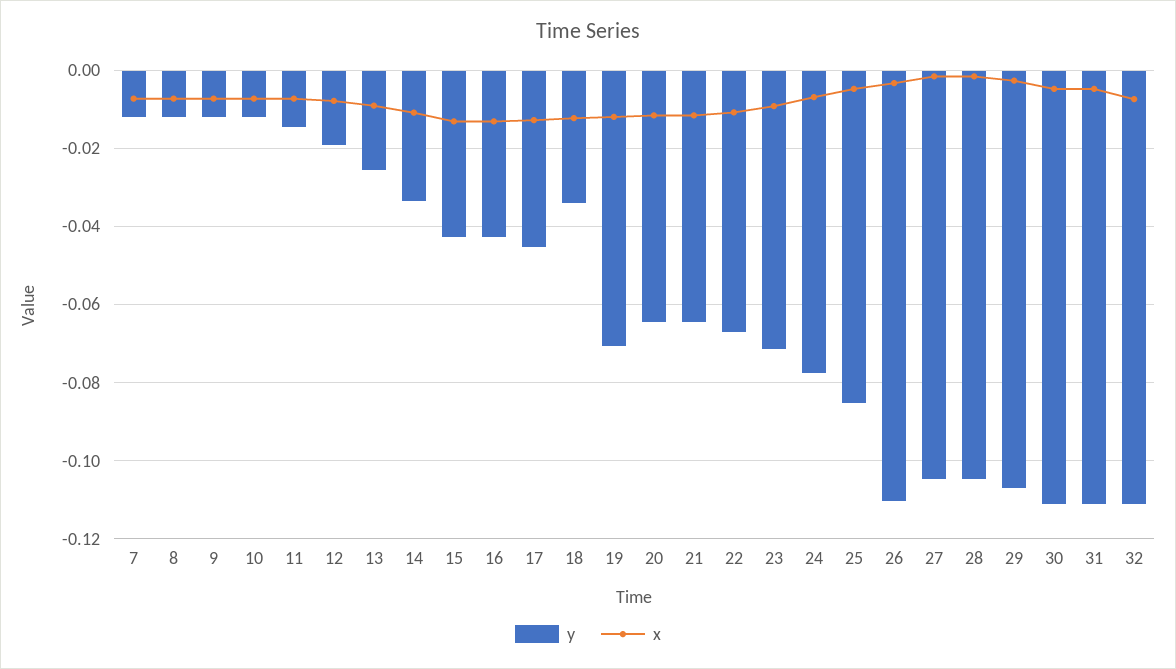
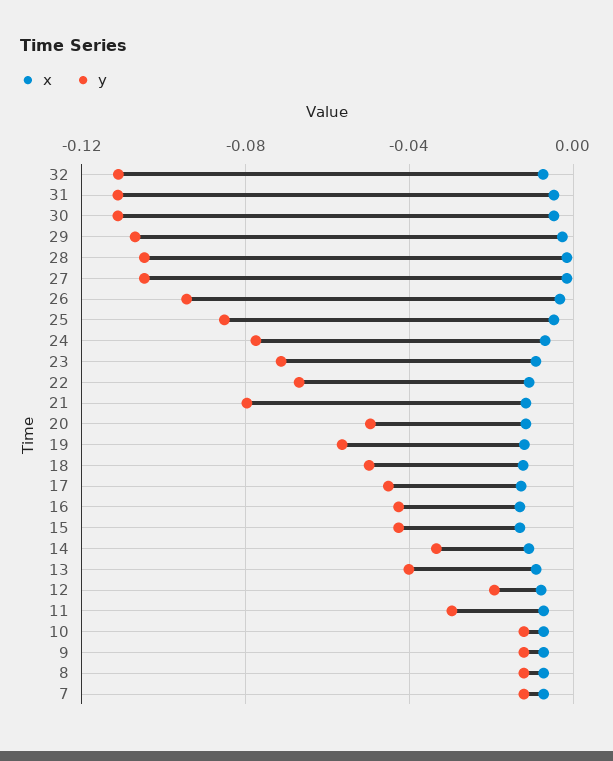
y, 11: -0.014 -> -0.03
y, 13: -0.026 -> -0.04
y, 18: -0.034 -> -0.05
y, 19: -0.07 -> -0.055
y, 20: -0.064 -> -0.05
y, 21: -0.064 -> -0.08
y, 26: -0.11 -> -0.095

